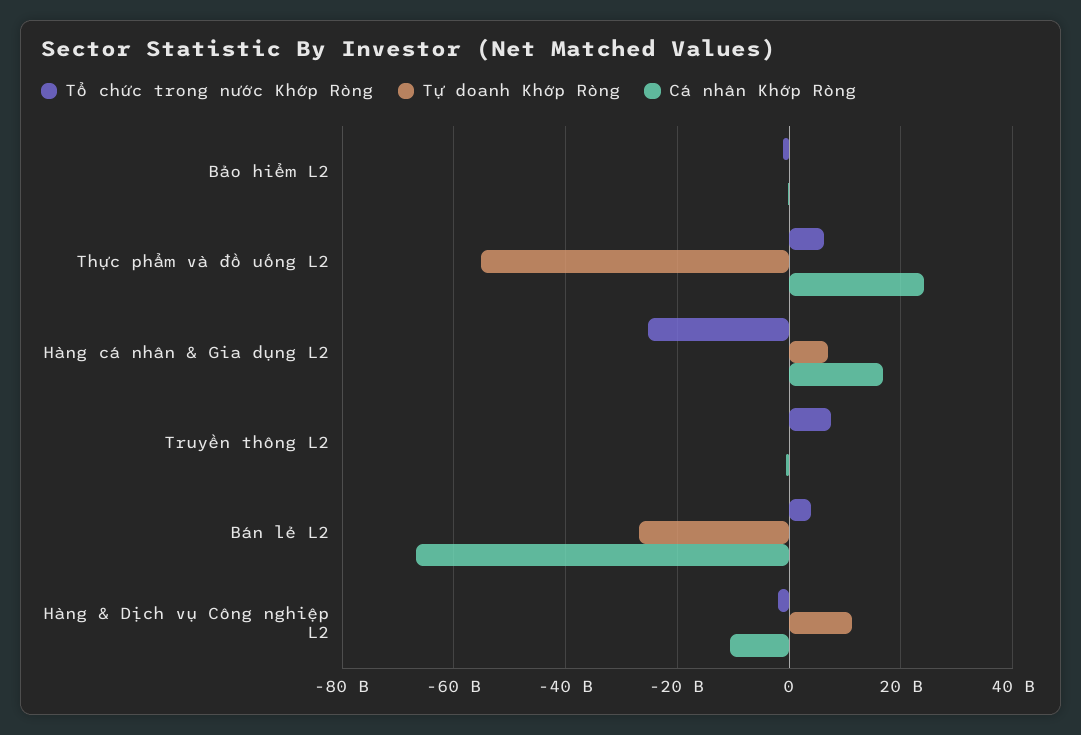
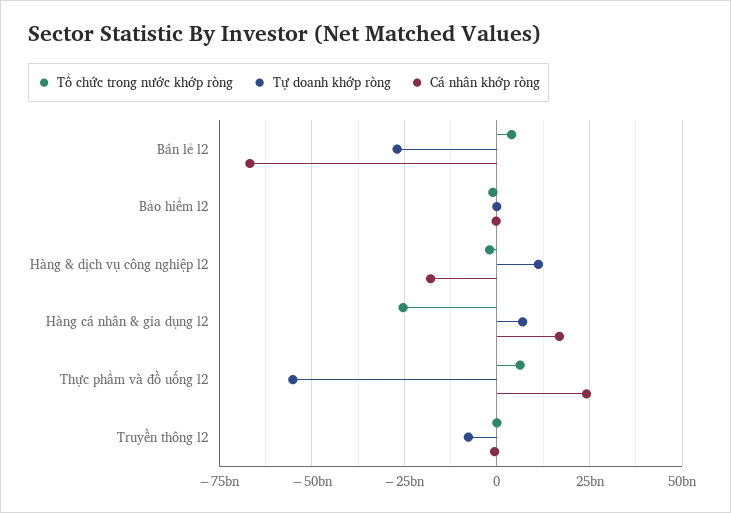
Tổ chức trong nước Khớp Ròng, Truyền thông L2: 8000000000 -> 0
Tự doanh Khớp Ròng, Truyền thông L2: 0 -> -7500000000
Cá nhân Khớp Ròng, Hàng & Dịch vụ Công nghiệp L2: -10000000000 -> -17500000000

